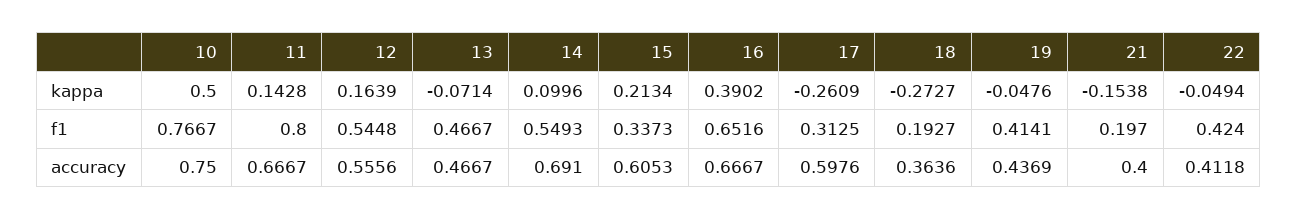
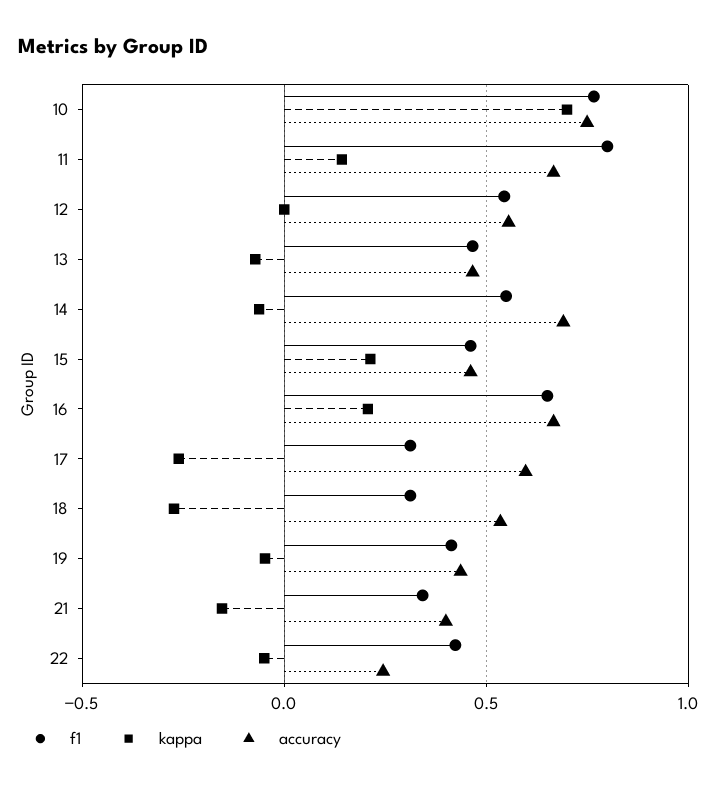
kappa, 10: 0.5 -> 0.7
kappa, 12: 0.1639 -> 0
kappa, 14: 0.0996 -> -0.05
kappa, 16: 0.3902 -> 0.2
f1, 15: 0.3373 -> 0.45
f1, 18: 0.1927 -> 0.3
f1, 21: 0.197 -> 0.35
accuracy, 15: 0.6053 -> 0.45
accuracy, 18: 0.3636 -> 0.55
accuracy, 22: 0.4118 -> 0.25

